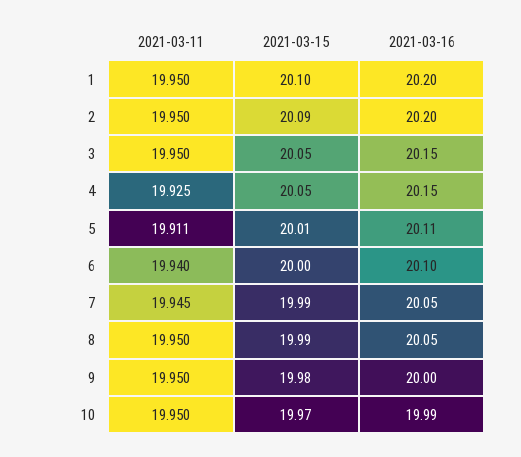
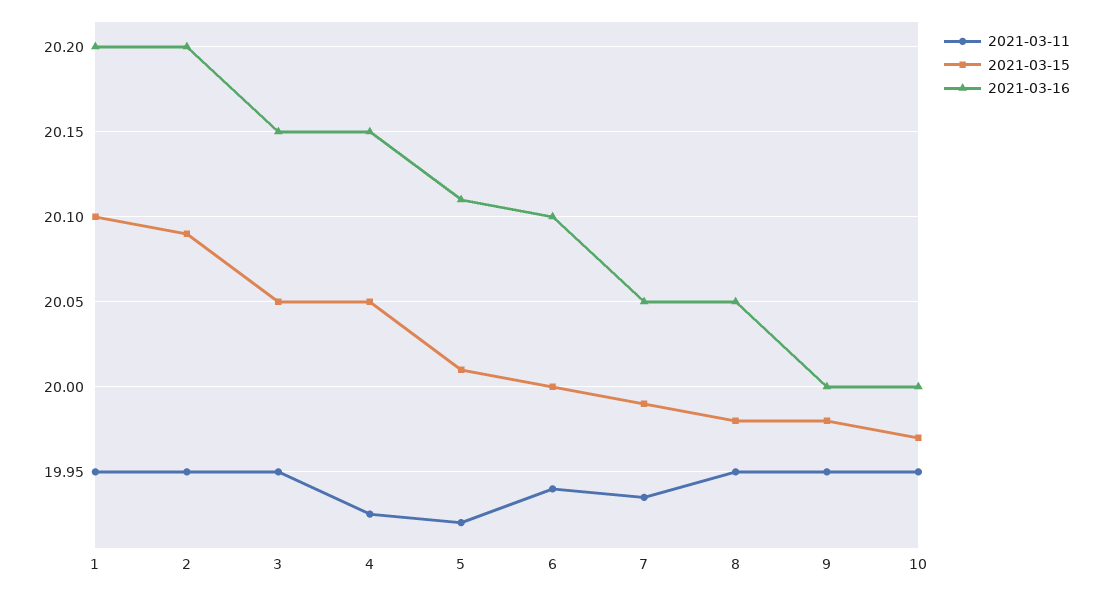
2021-03-11, 5: 19.911 -> 19.92
2021-03-11, 7: 19.945 -> 19.935
2021-03-15, 8: 19.99 -> 19.98
2021-03-16, 10: 19.99 -> 20

